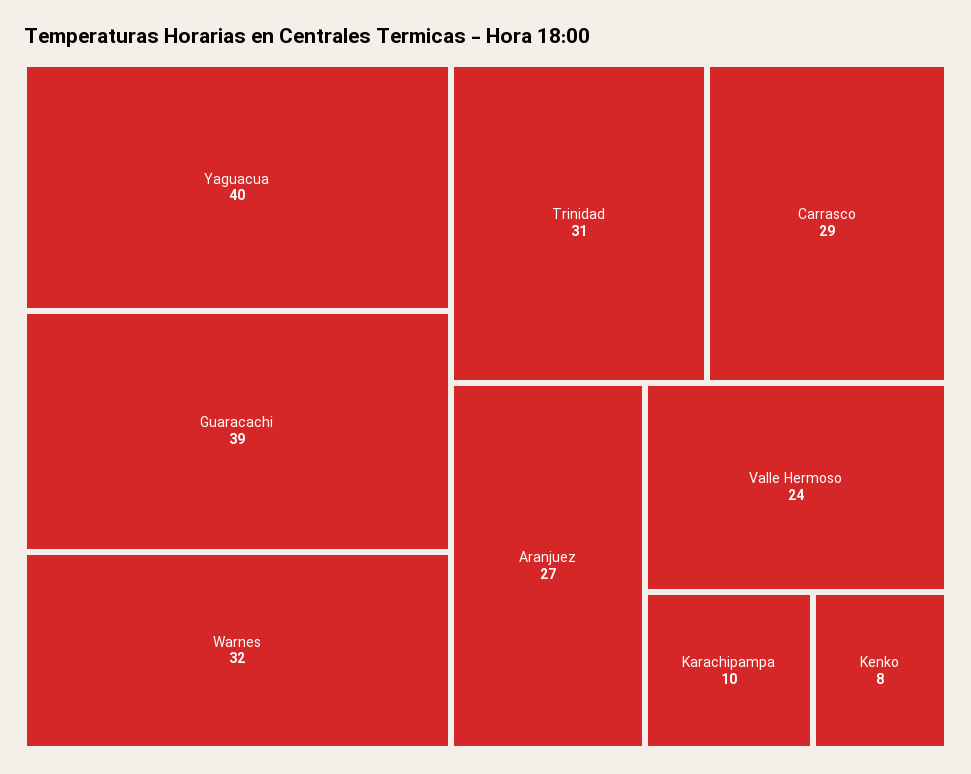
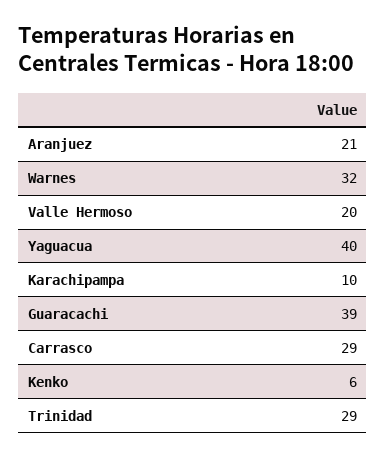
Trinidad: 31 -> 29
Aranjuez: 27 -> 21
Valle Hermoso: 24 -> 20
Kenko: 8 -> 6

